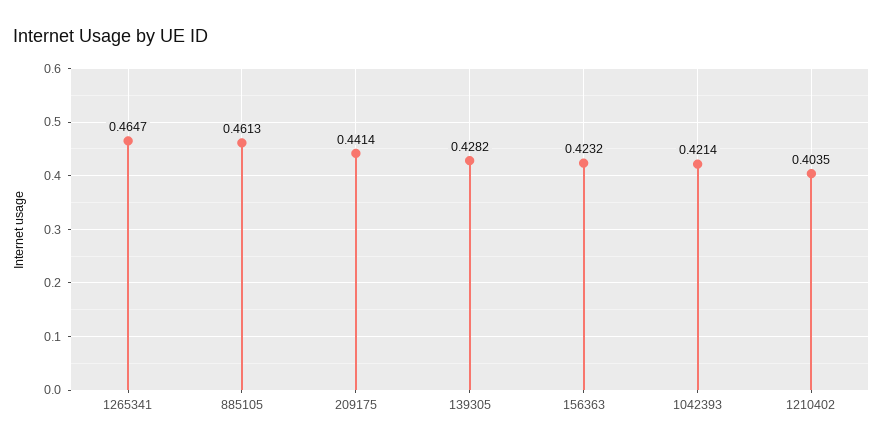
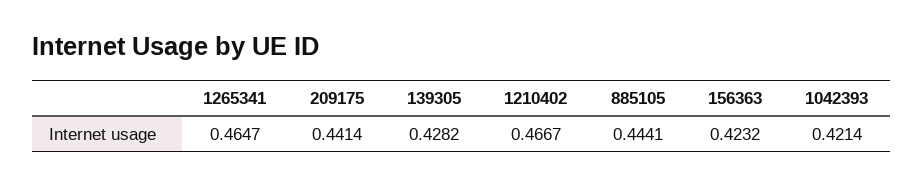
885105: 0.4613 -> 0.4441
1210402: 0.4035 -> 0.4667

